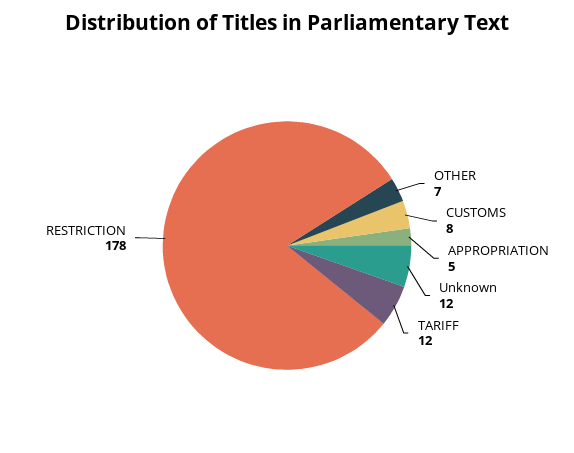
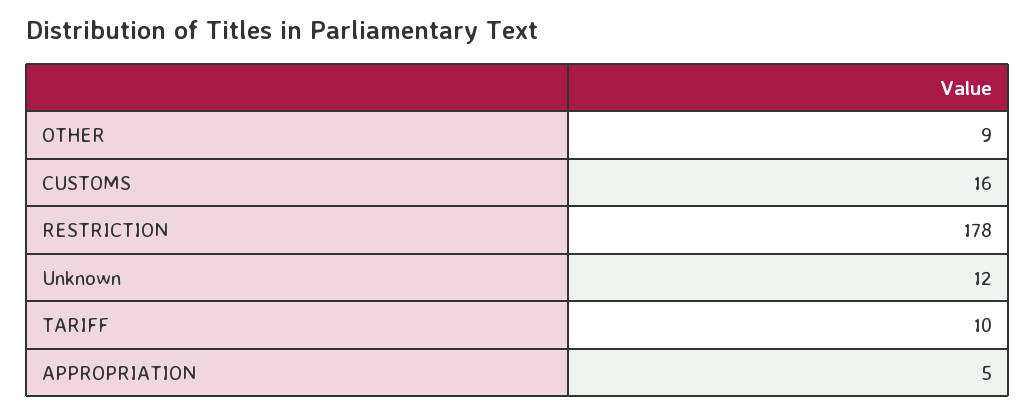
OTHER: 7 -> 9
CUSTOMS: 8 -> 16
TARIFF: 12 -> 10

